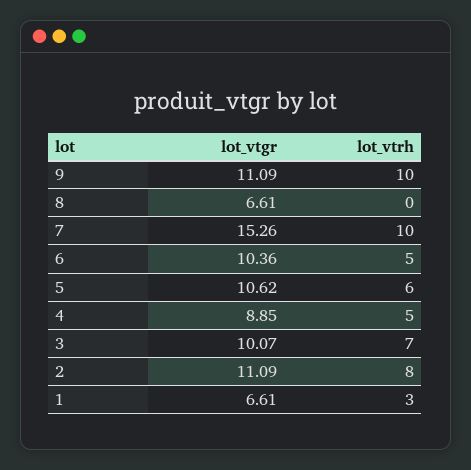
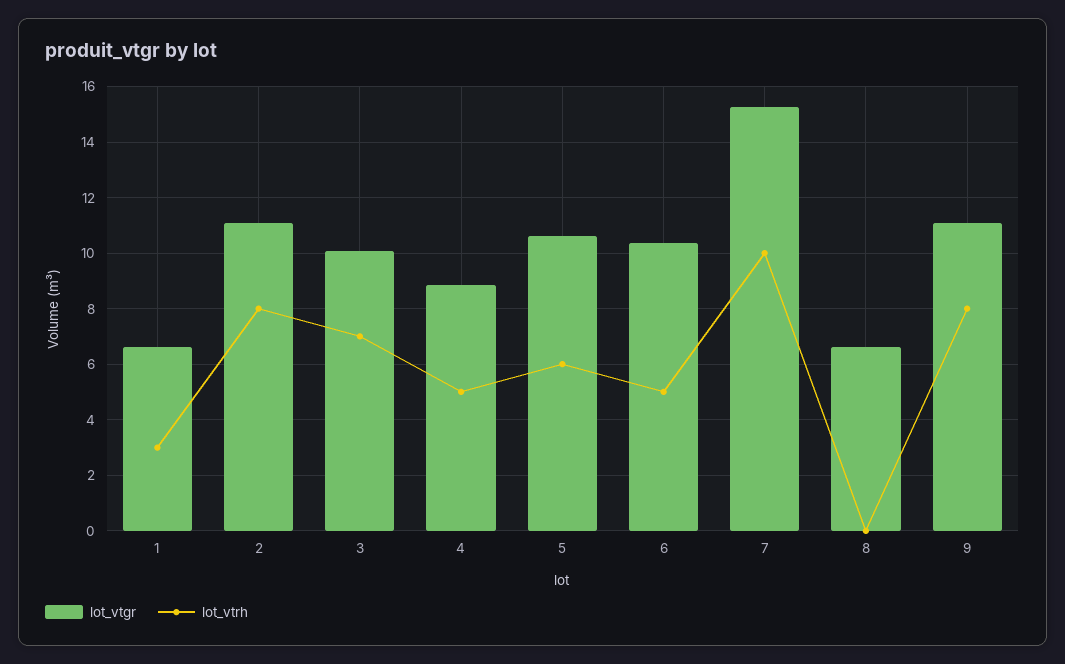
lot_vtrh, 9: 10 -> 8

